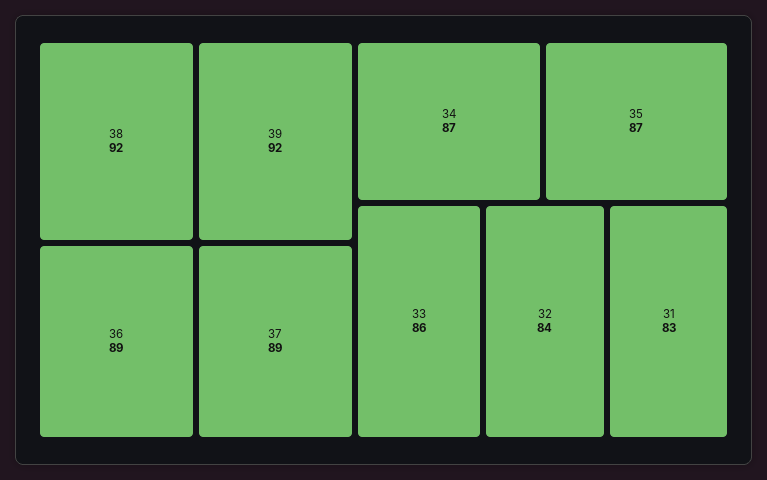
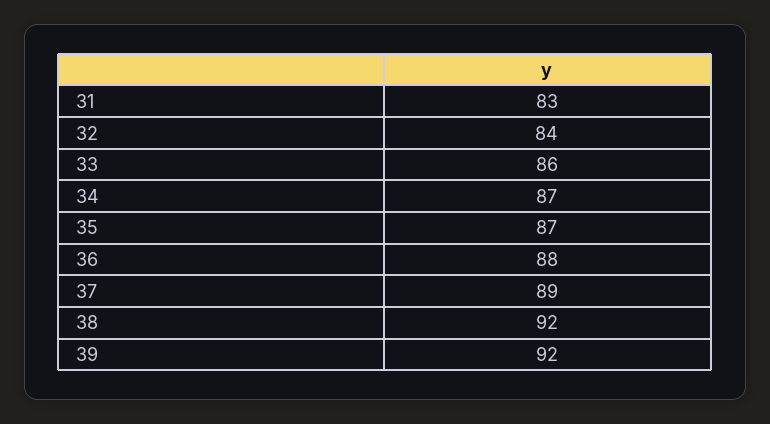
36: 89 -> 88

